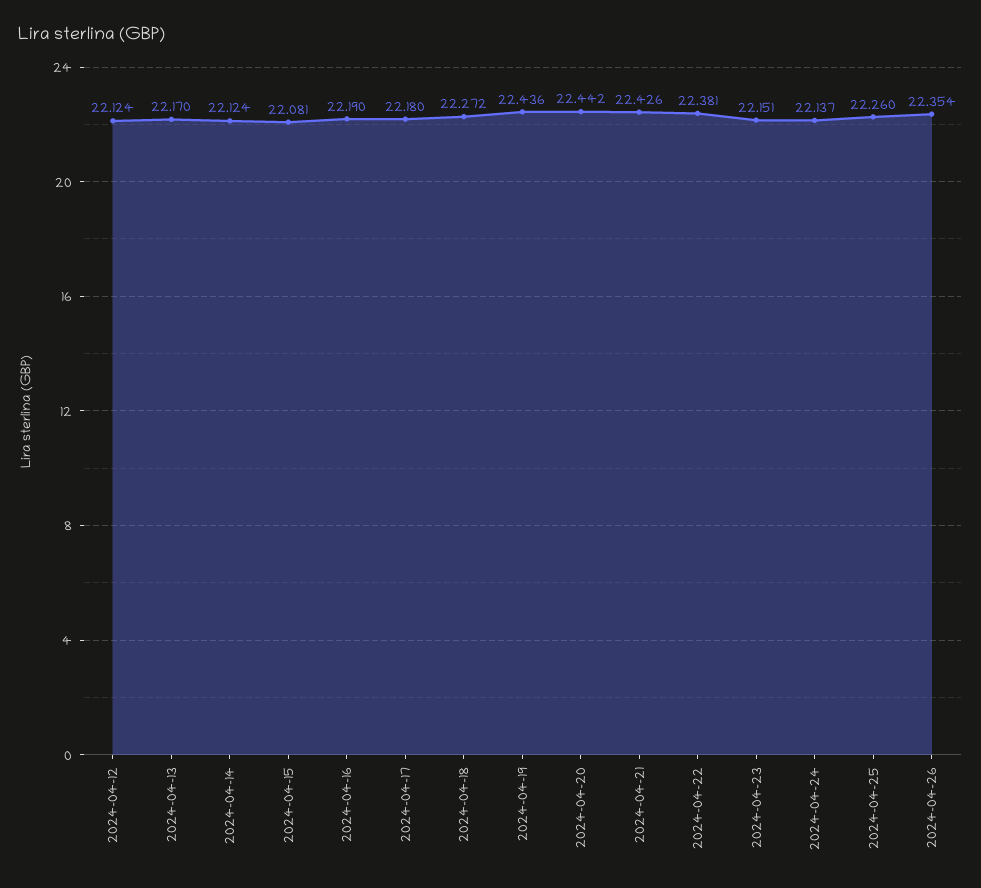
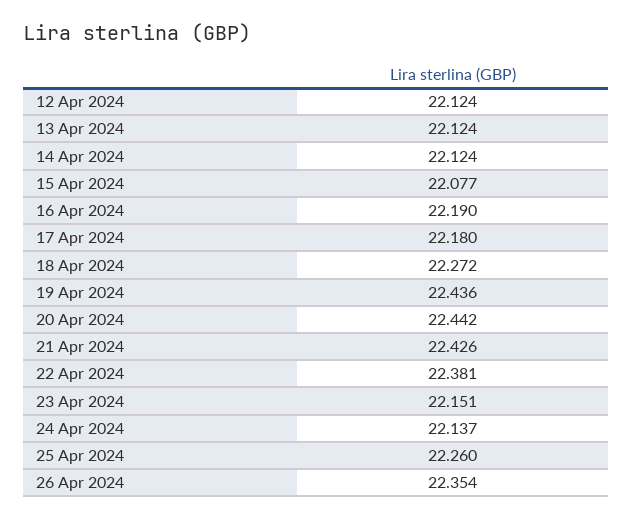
2024-04-13: 22.17 -> 22.124
2024-04-15: 22.081 -> 22.077

